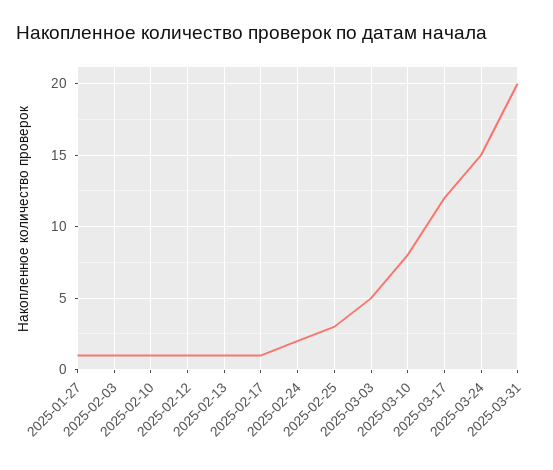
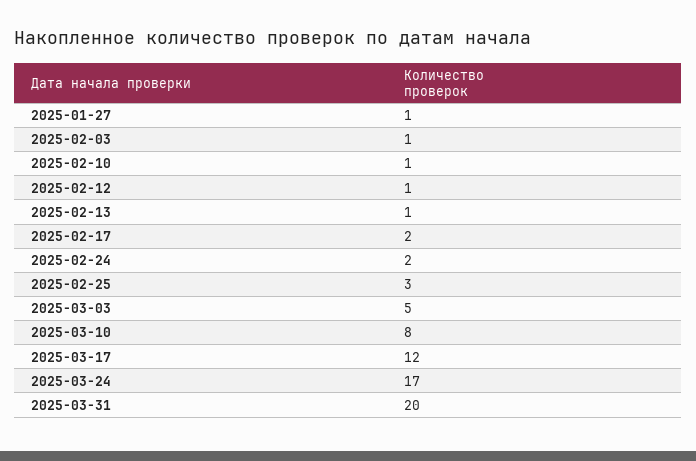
2025-02-17: 1 -> 2
2025-03-24: 15 -> 17

